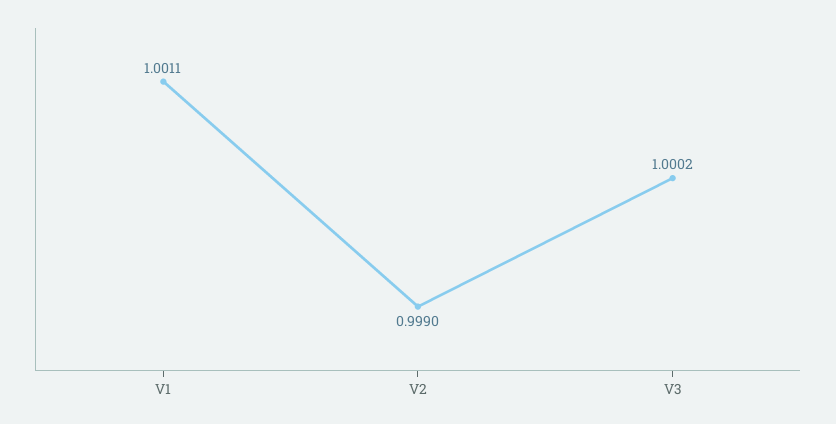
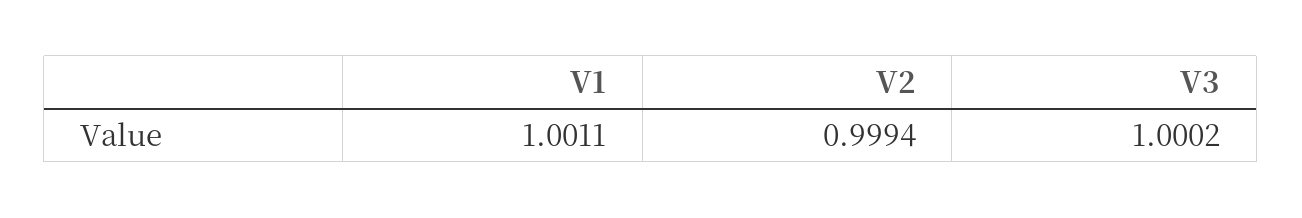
V2: 0.999 -> 0.9994

